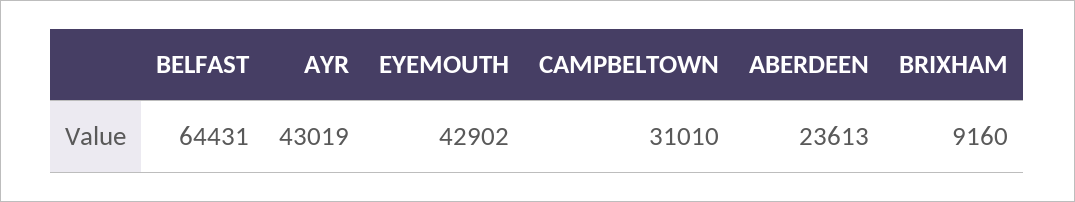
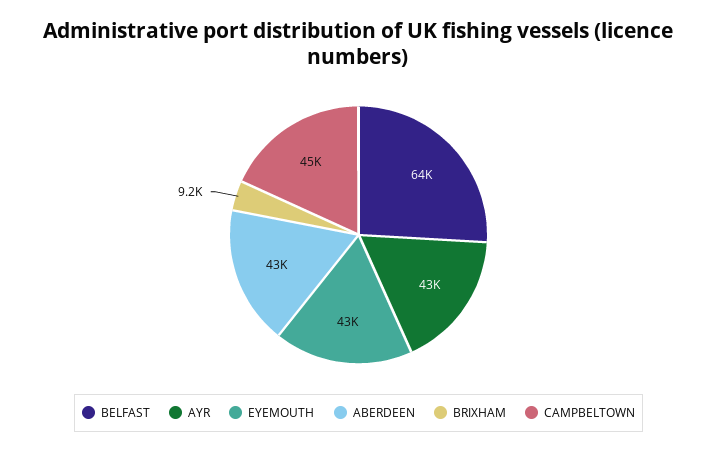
CAMPBELTOWN: 31010 -> 45000
ABERDEEN: 23613 -> 43000

